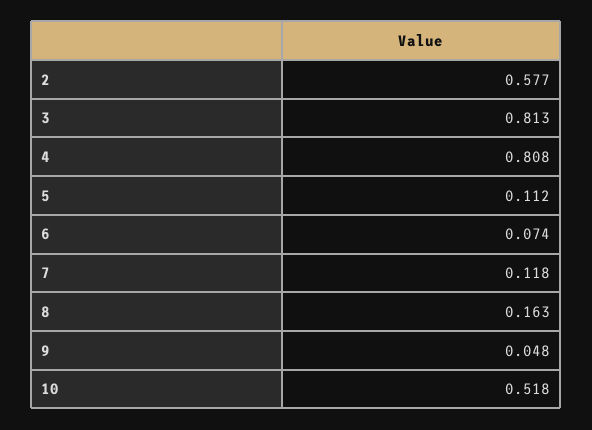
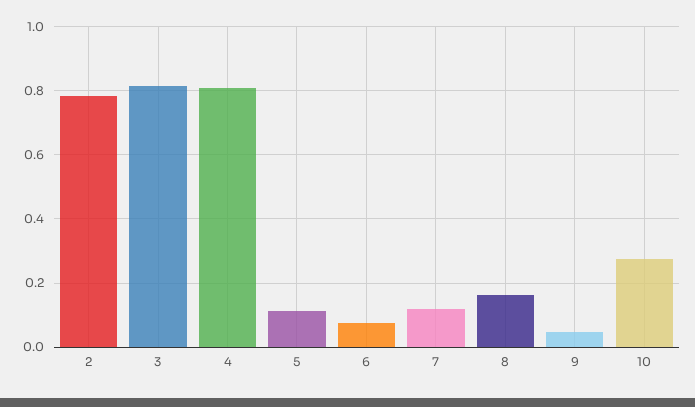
2: 0.577 -> 0.78
10: 0.518 -> 0.28

